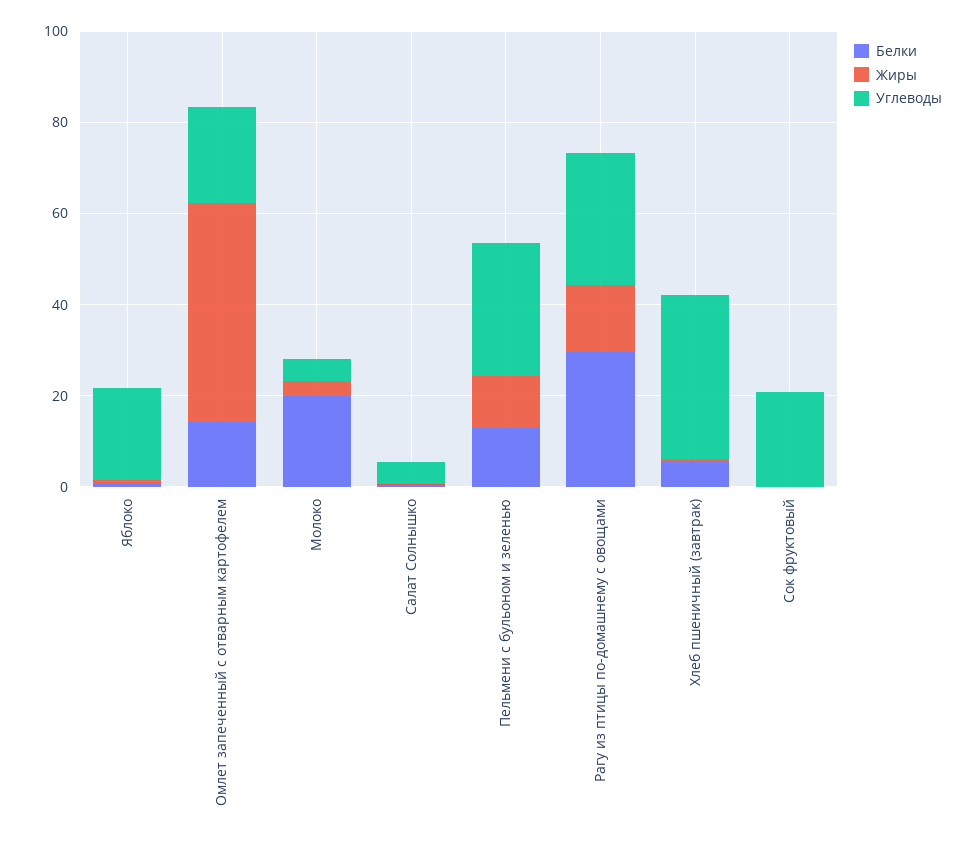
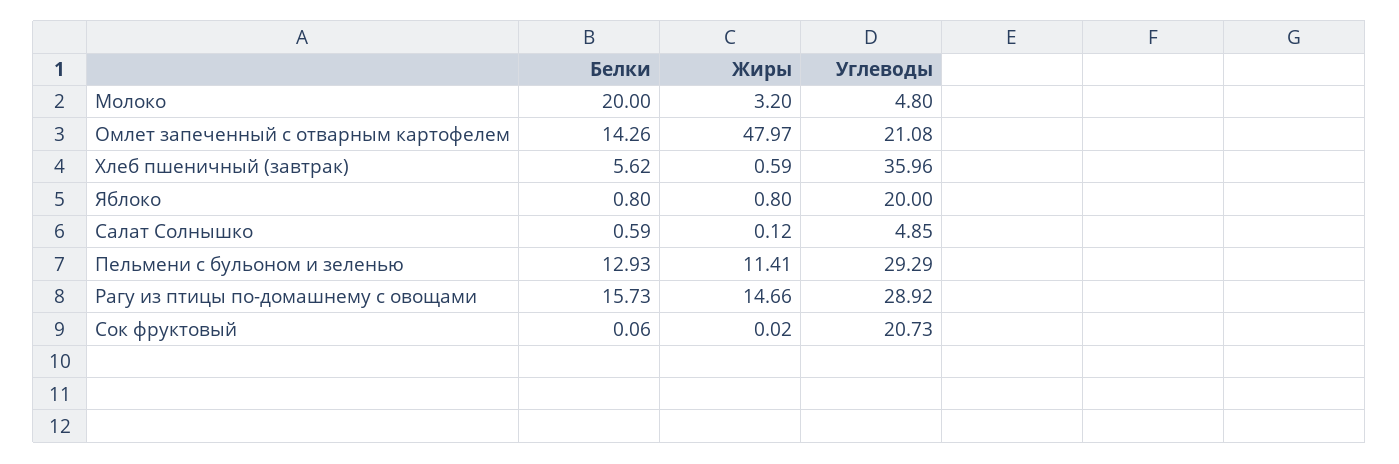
Белки, Рагу из птицы по-домашнему с овощами: 30 -> 15.73

